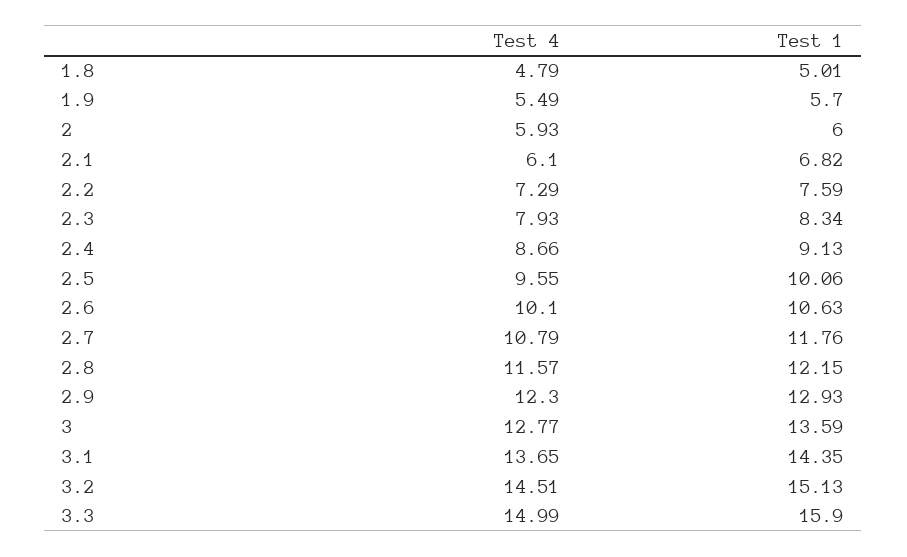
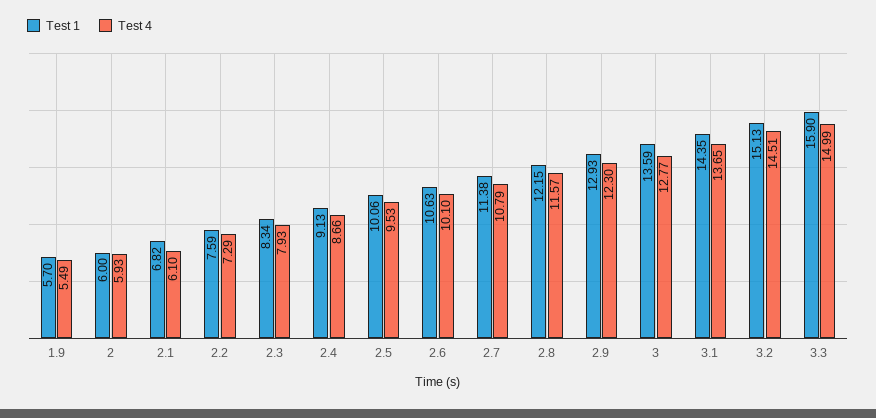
Test 4, 1.8: 4.79 -> none
Test 1, 1.8: 5.01 -> none
Test 4, 2.5: 9.55 -> 9.53
Test 1, 2.7: 11.76 -> 11.38

